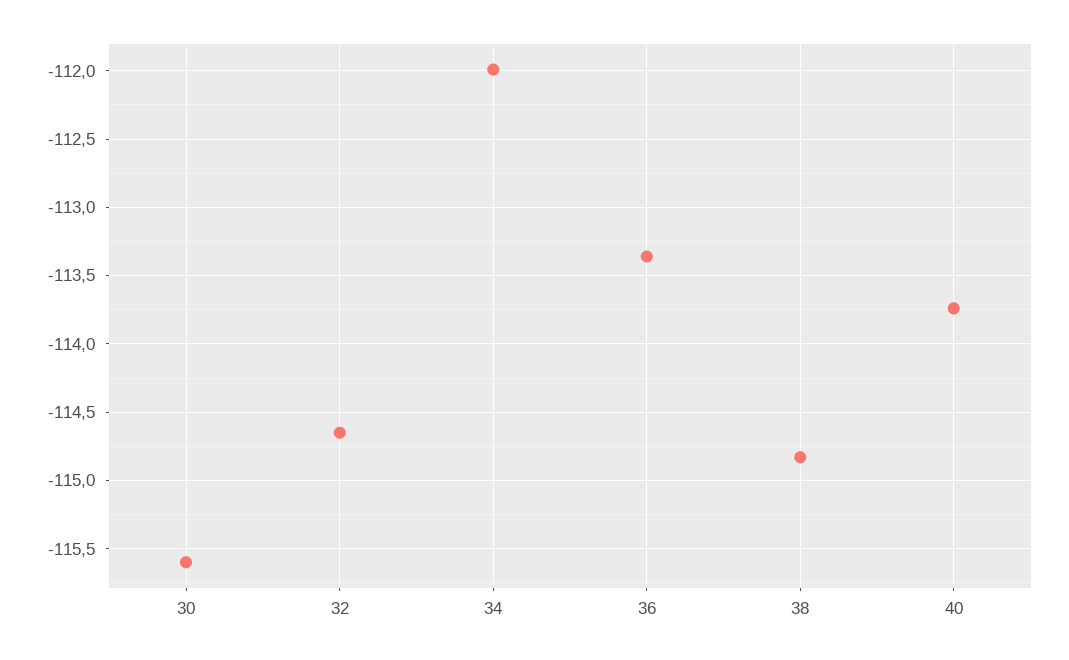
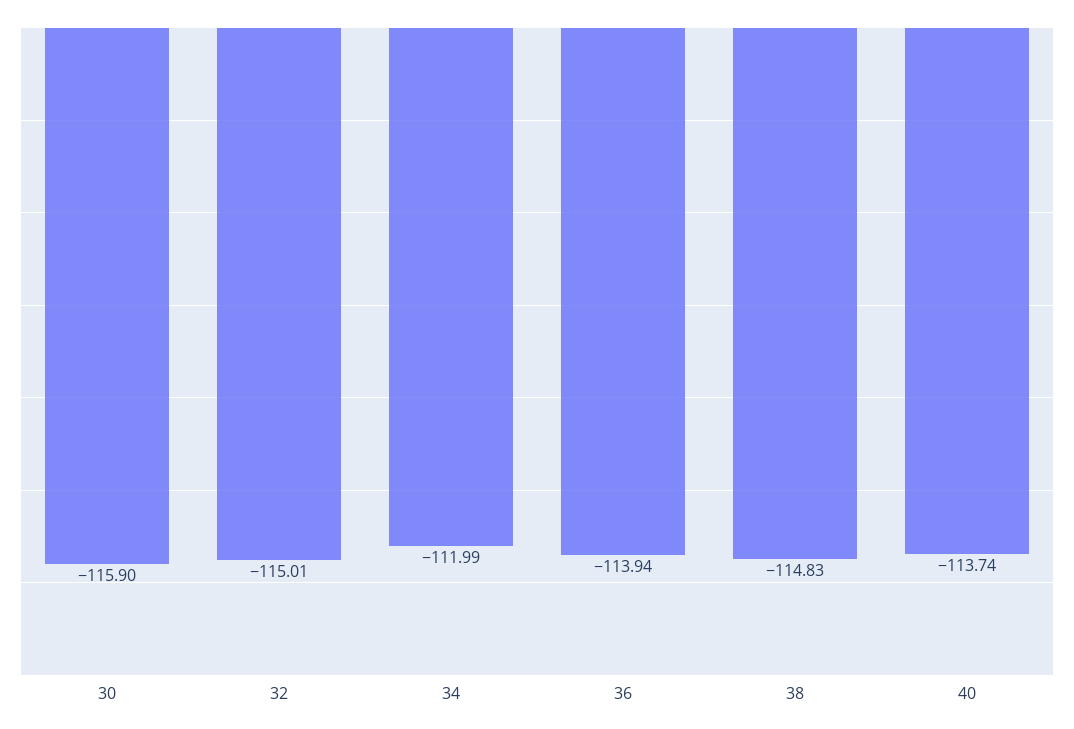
30: -115.6 -> -115.9
32: -114.65 -> -115.01
36: -113.35 -> -113.94

